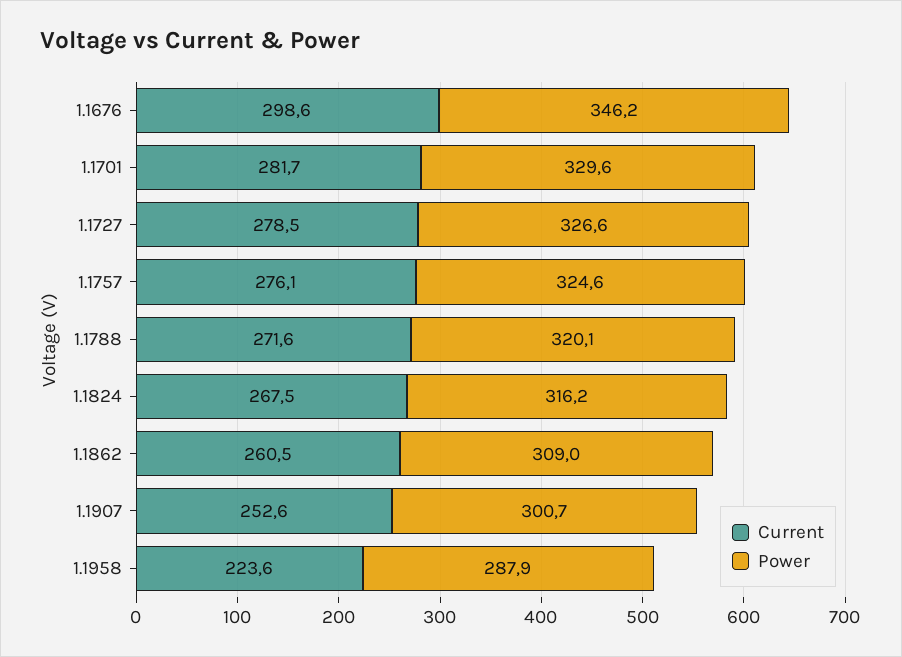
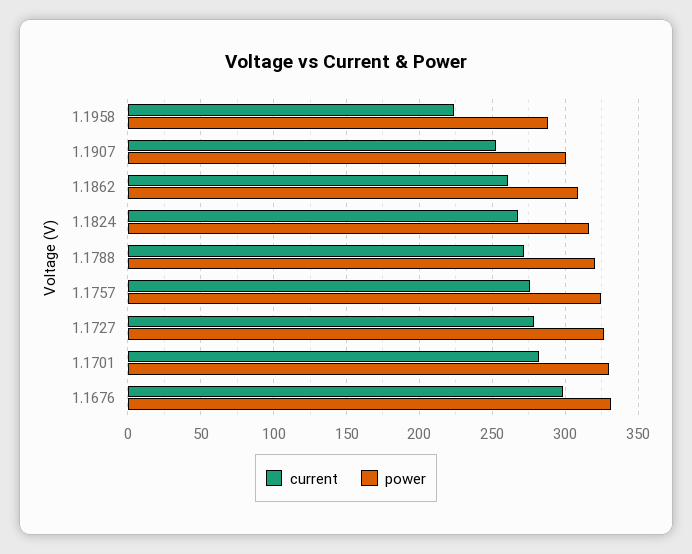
Power, 1.1676: 346.2 -> 330

